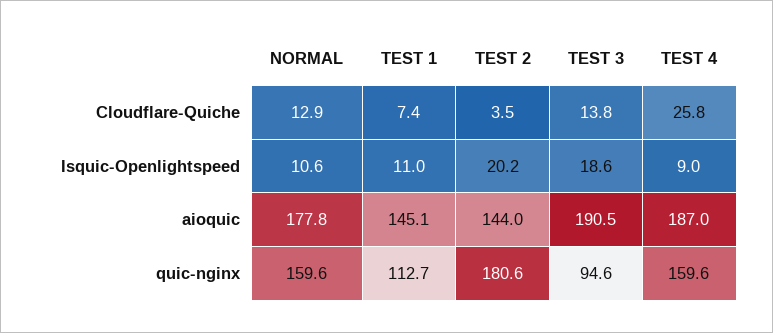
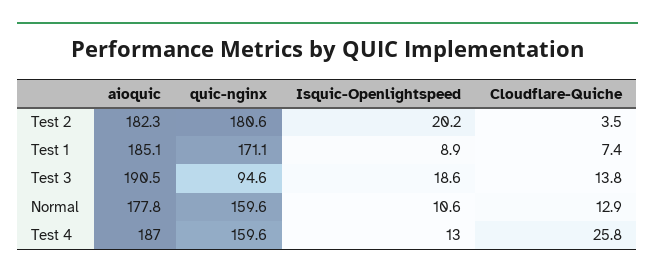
TEST 1, Isquic-Openlightspeed: 11 -> 8.9
TEST 4, Isquic-Openlightspeed: 9 -> 13
TEST 1, aioquic: 145.1 -> 185.1
TEST 2, aioquic: 144 -> 182.3
TEST 1, quic-nginx: 112.7 -> 171.1

